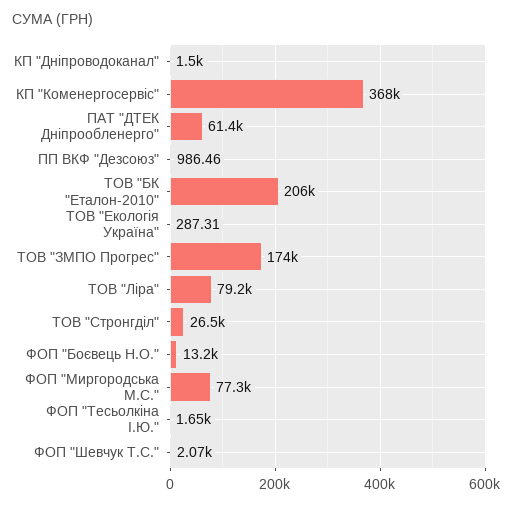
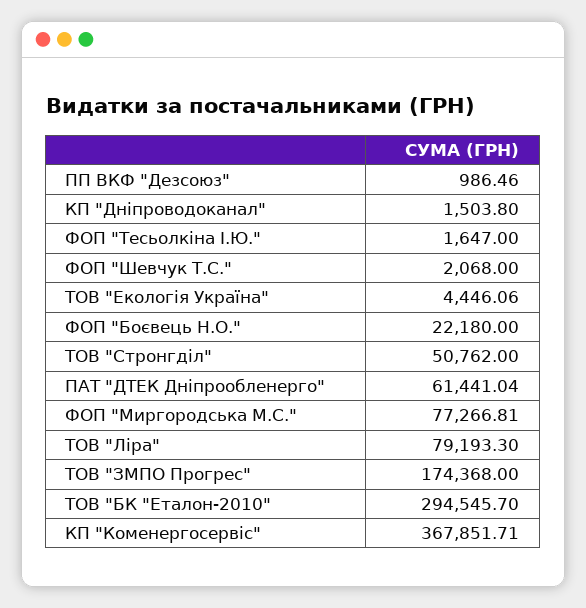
ТОВ "БК "Еталон-2010": 206000 -> 294545.7
ТОВ "Екологія Україна": 287.31 -> 4446.06
ТОВ "Стронгділ": 26500 -> 50762
ФОП "Боєвець Н.О.": 13200 -> 22180

